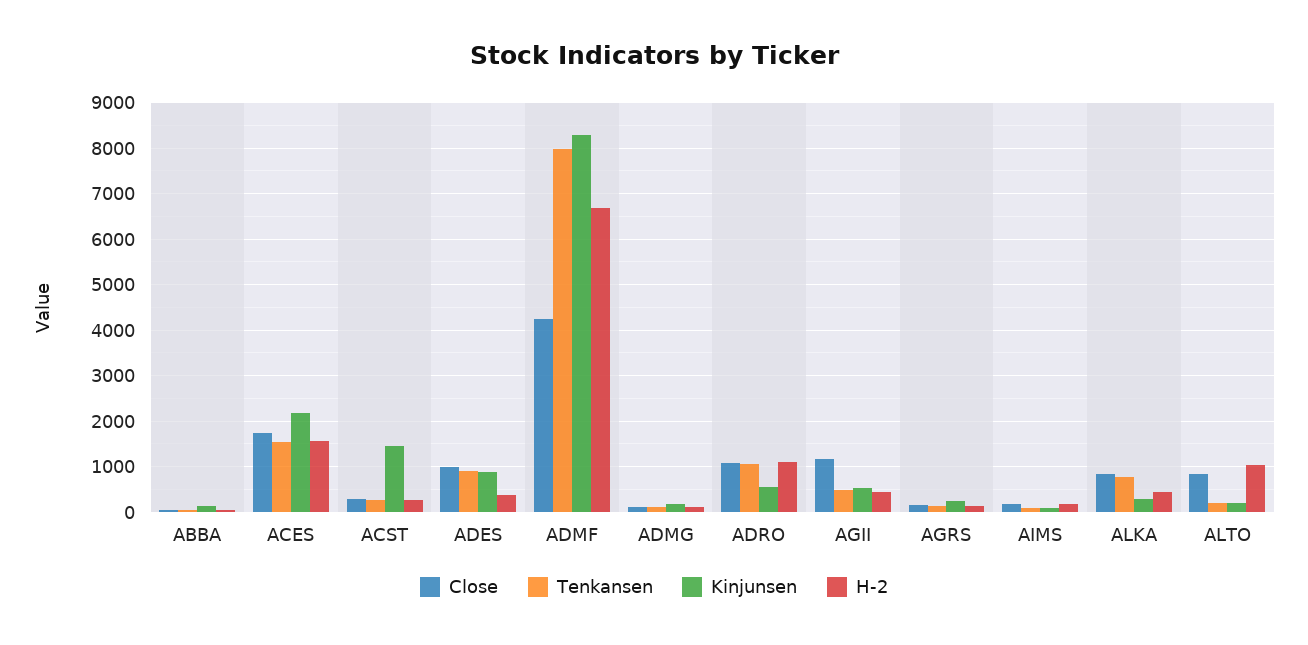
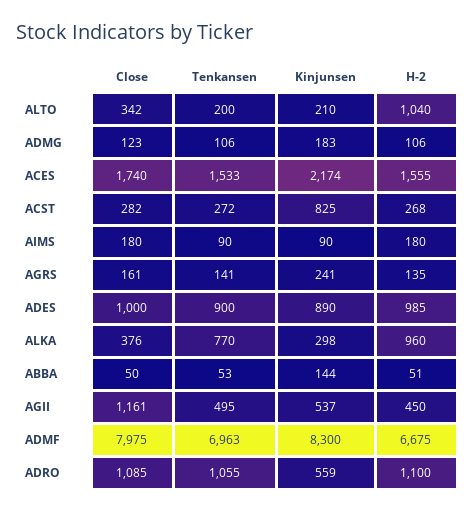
Kinjunsen, ACST: 1400 -> 825
H-2, ADES: 400 -> 985
Close, ADMF: 4200 -> 7975
Tenkansen, ADMF: 8000 -> 6963
Close, ALKA: 800 -> 376
H-2, ALKA: 400 -> 960
Close, ALTO: 800 -> 342

